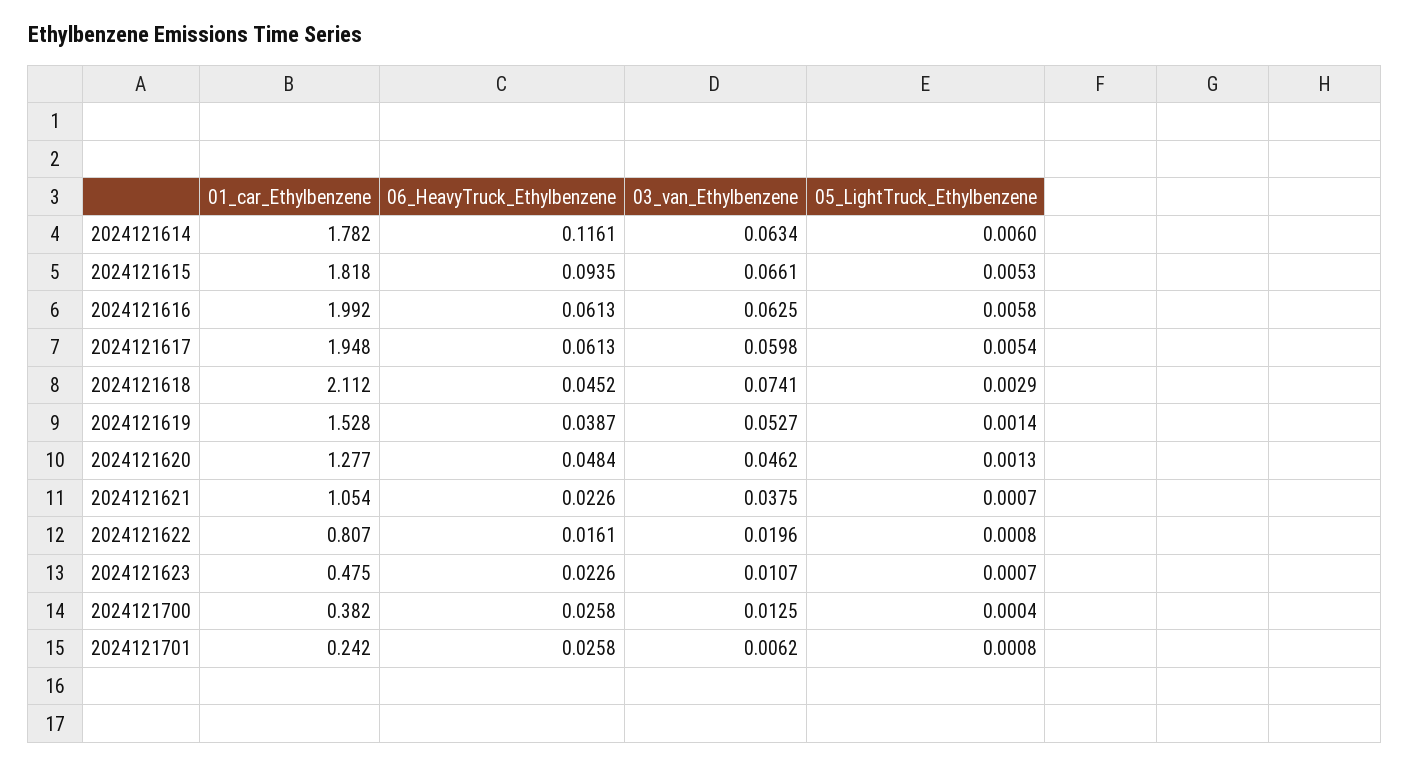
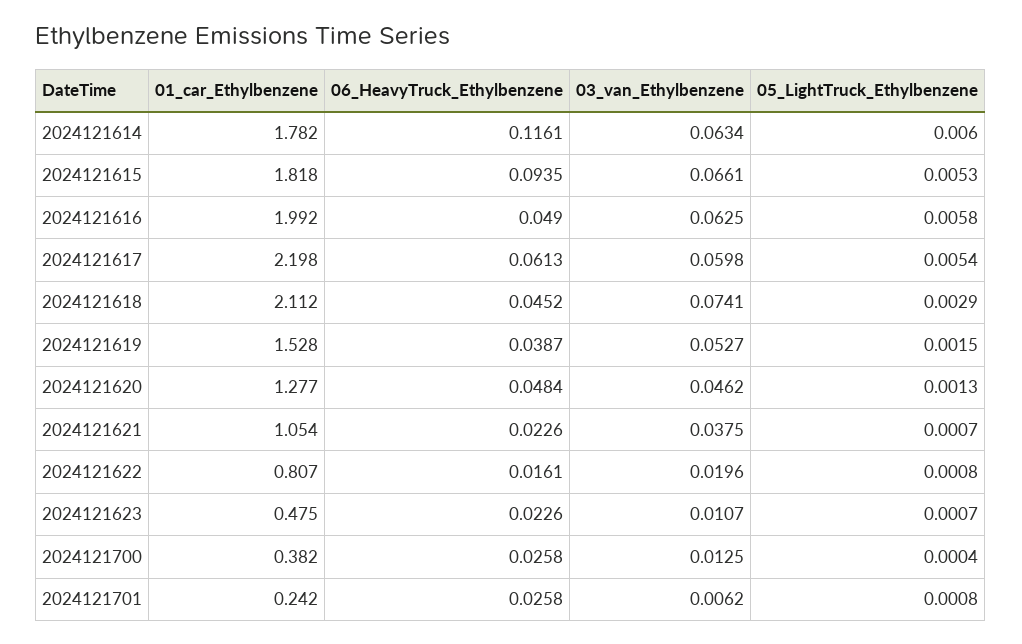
06_HeavyTruck_Ethylbenzene, 2024121616: 0.0613 -> 0.049
01_car_Ethylbenzene, 2024121617: 1.948 -> 2.198
05_LightTruck_Ethylbenzene, 2024121619: 0.0014 -> 0.0015

